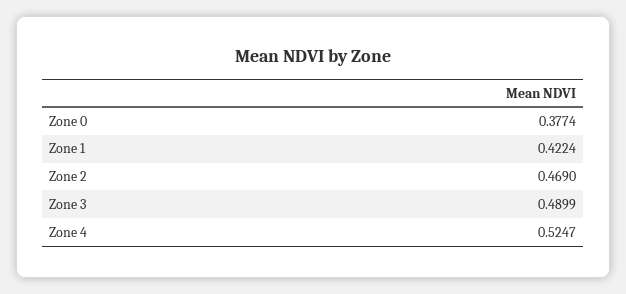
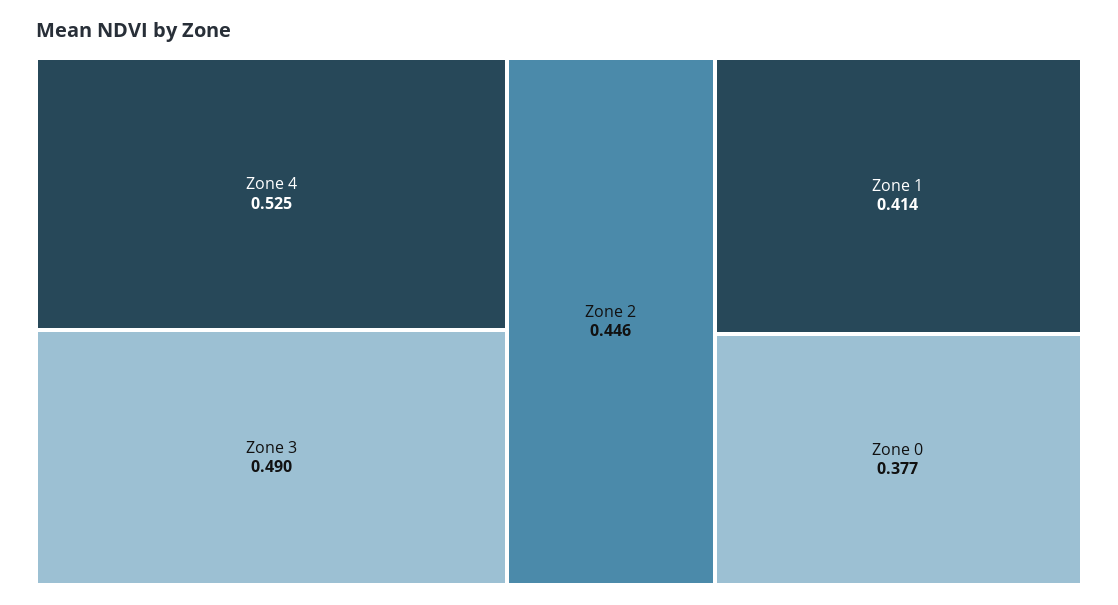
Zone 1: 0.4224 -> 0.414
Zone 2: 0.469 -> 0.446

